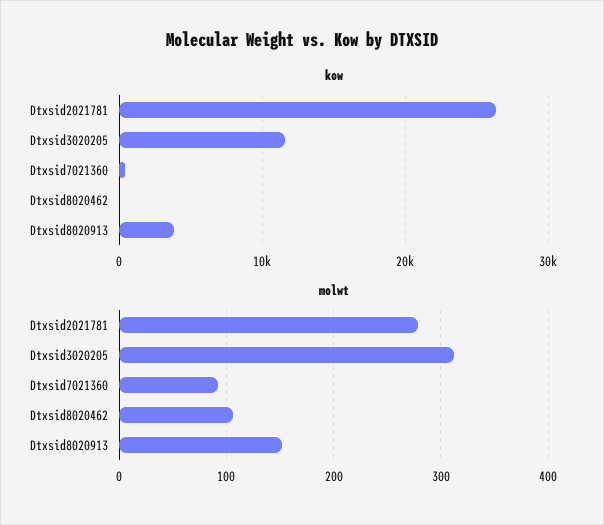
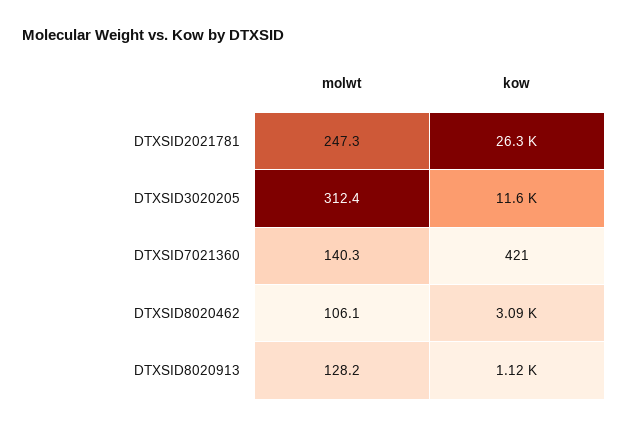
kow, Dtxsid8020462: 0 -> 3090
kow, Dtxsid8020913: 4000 -> 1120
molwt, Dtxsid2021781: 280 -> 247.3
molwt, Dtxsid7021360: 90 -> 140.3
molwt, Dtxsid8020913: 150 -> 128.2

